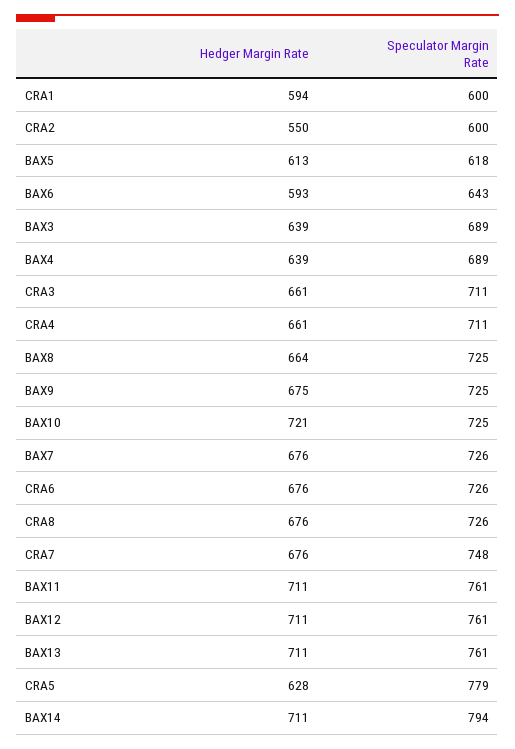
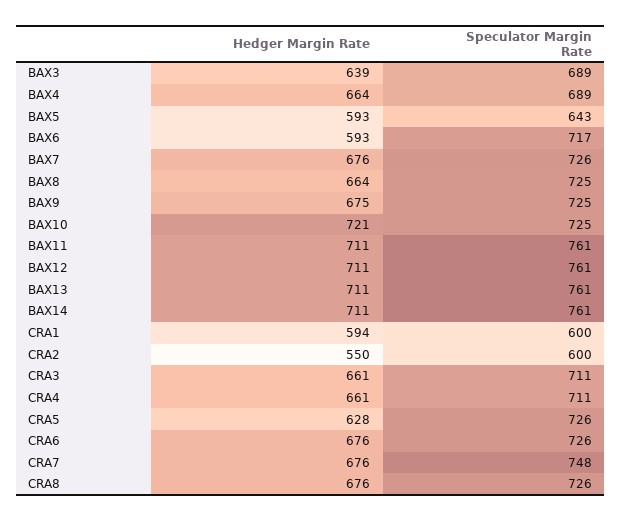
Hedger Margin Rate, BAX5: 613 -> 593
Speculator Margin Rate, BAX5: 618 -> 643
Speculator Margin Rate, BAX6: 643 -> 717
Hedger Margin Rate, BAX4: 639 -> 664
Speculator Margin Rate, CRA5: 779 -> 726
Speculator Margin Rate, BAX14: 794 -> 761

